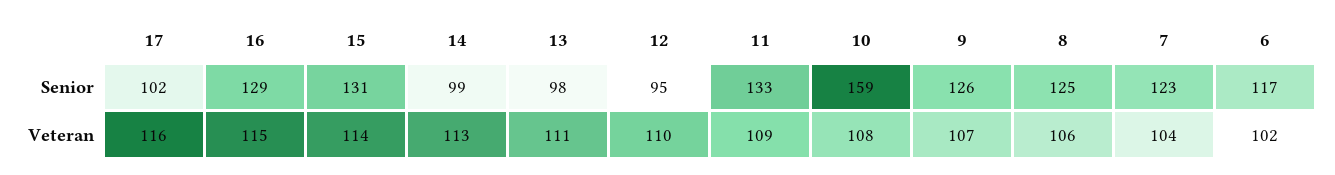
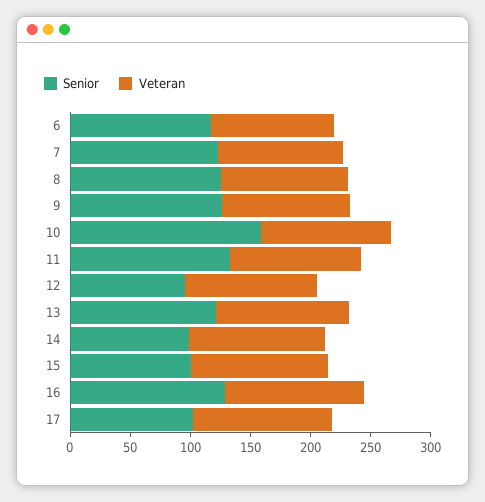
Senior, 15: 131 -> 100
Senior, 13: 98 -> 120

